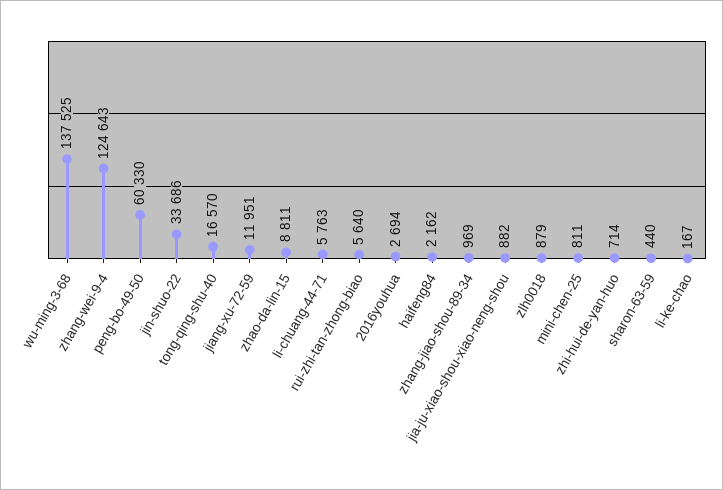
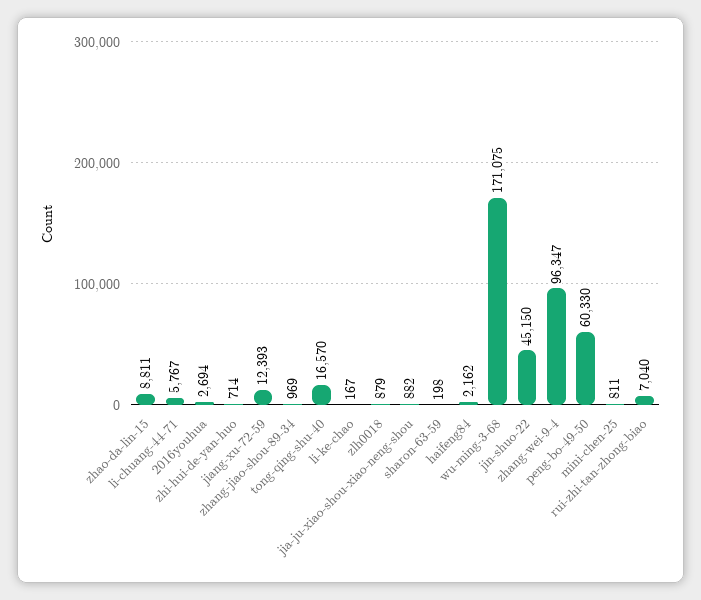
wu-ming-3-68: 137525 -> 171075
zhang-wei-9-4: 124643 -> 96347
jin-shuo-22: 33686 -> 45150
jiang-xu-72-59: 11951 -> 12393
li-chuang-44-71: 5763 -> 5767
rui-zhi-tan-zhong-biao: 5640 -> 7040
sharon-63-59: 440 -> 198

